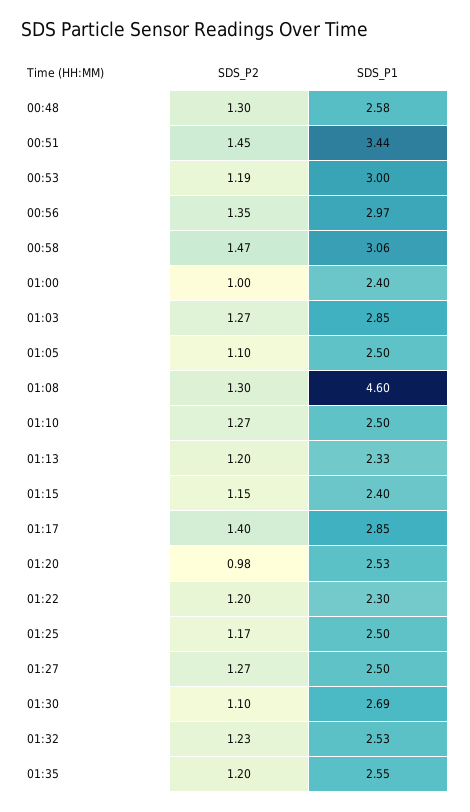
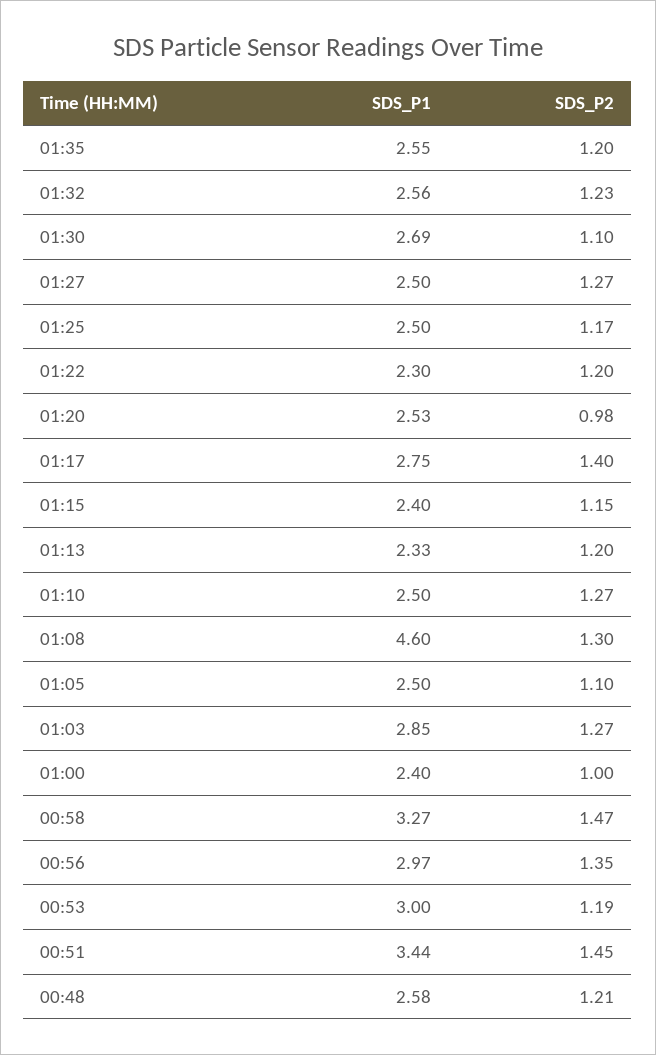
SDS_P2, 00:48: 1.3 -> 1.21
SDS_P1, 00:58: 3.06 -> 3.27
SDS_P1, 01:17: 2.85 -> 2.75
SDS_P1, 01:32: 2.53 -> 2.56

